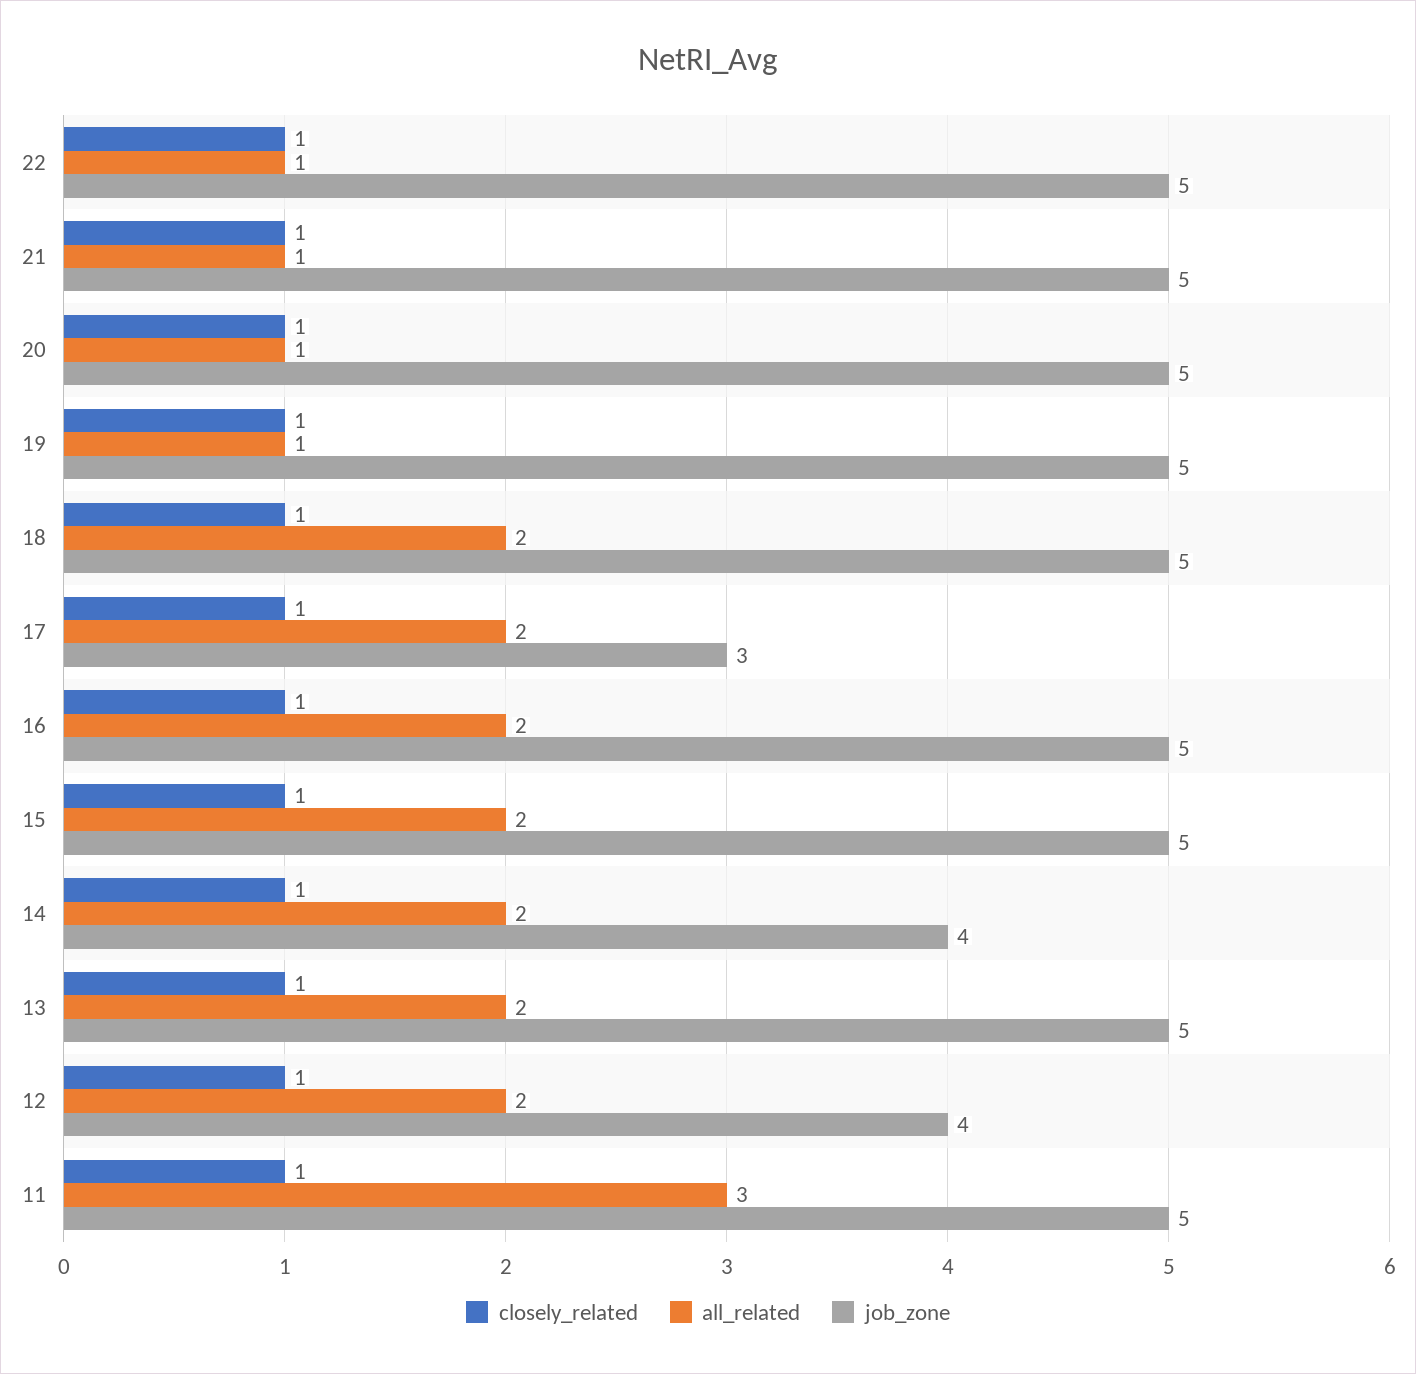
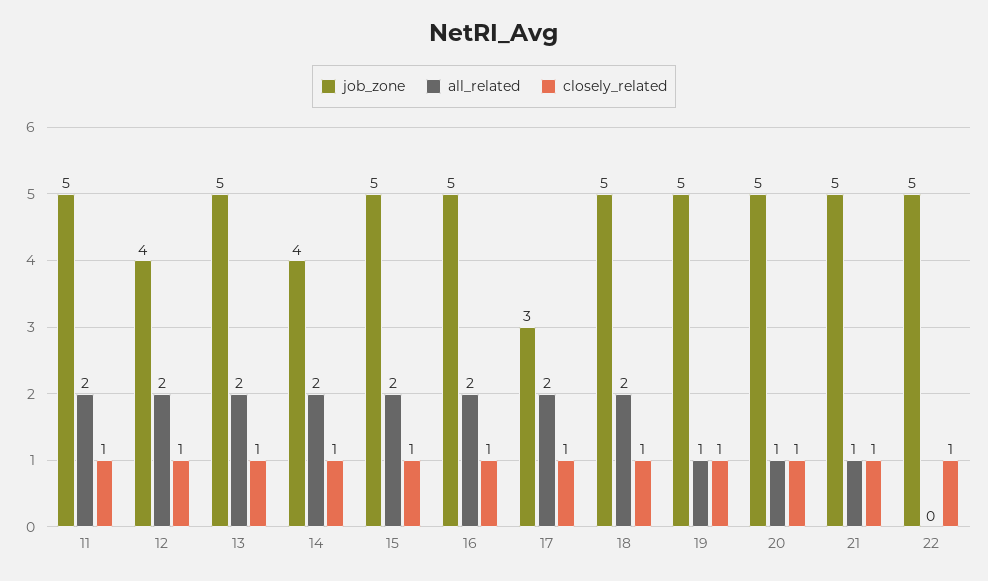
all_related, 22: 1 -> 0
all_related, 11: 3 -> 2

